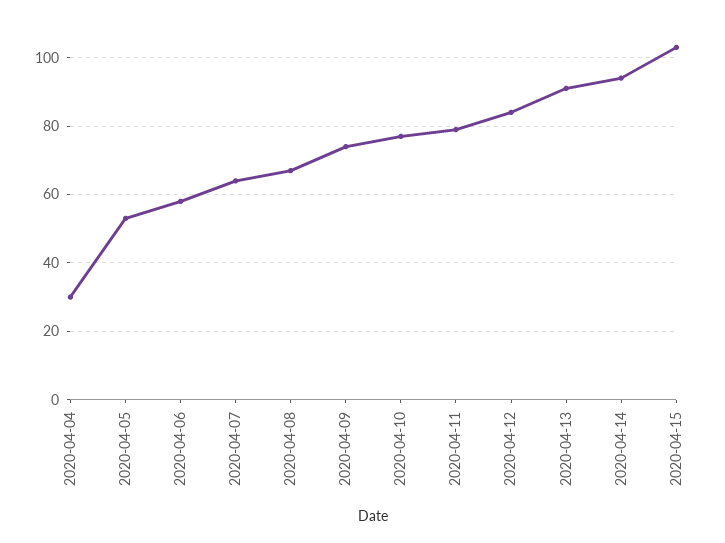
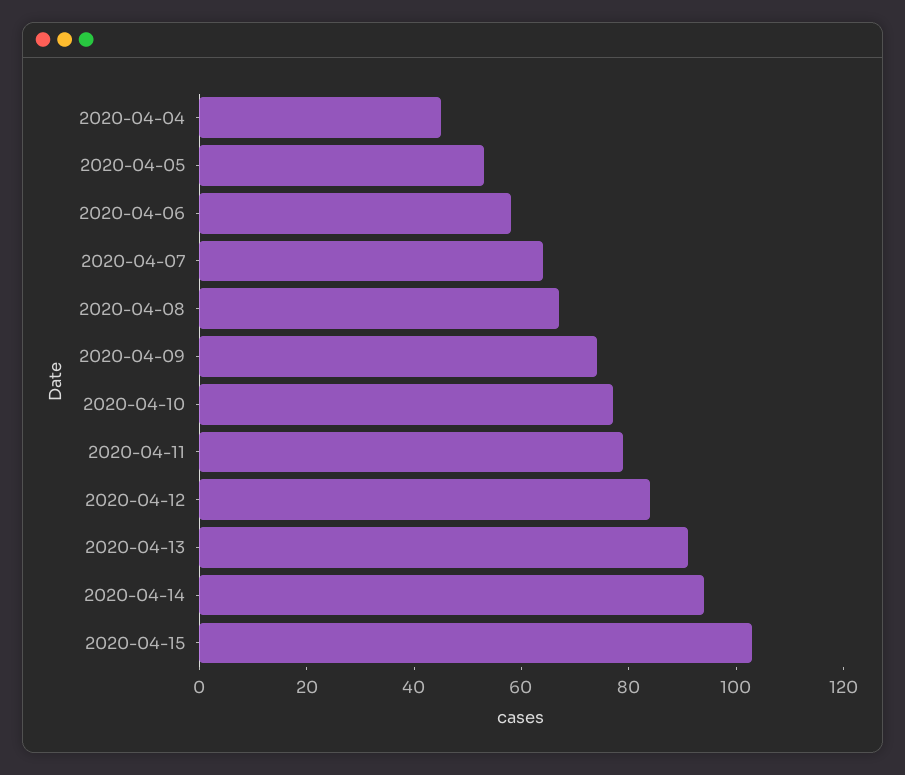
2020-04-04: 30 -> 45

